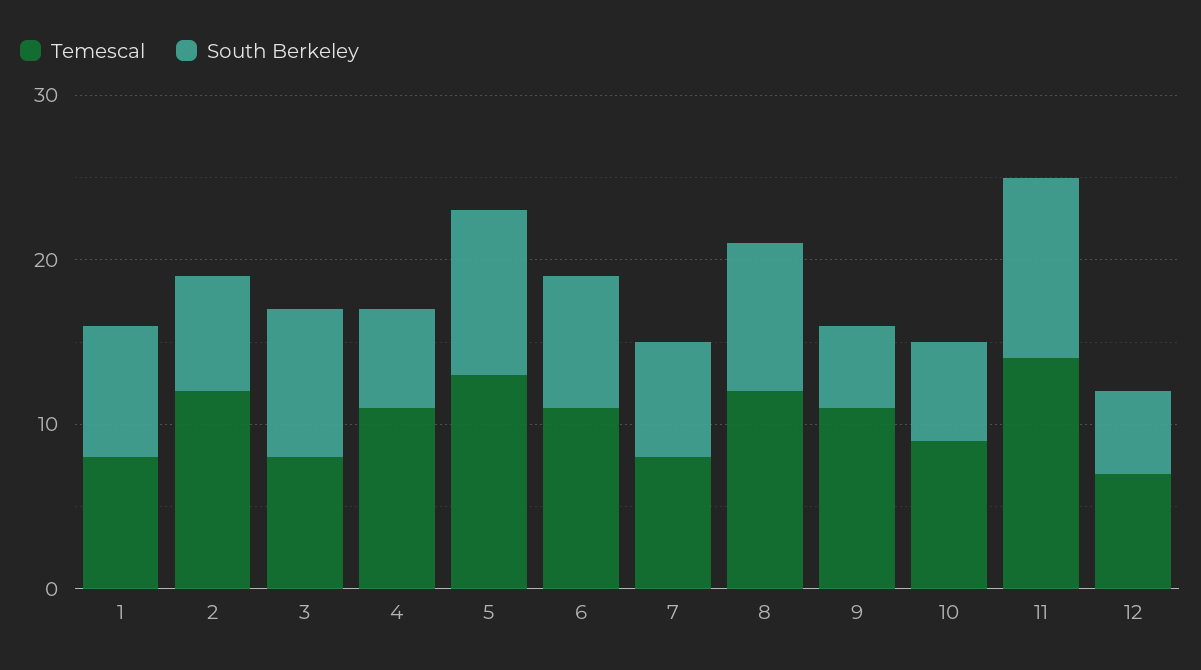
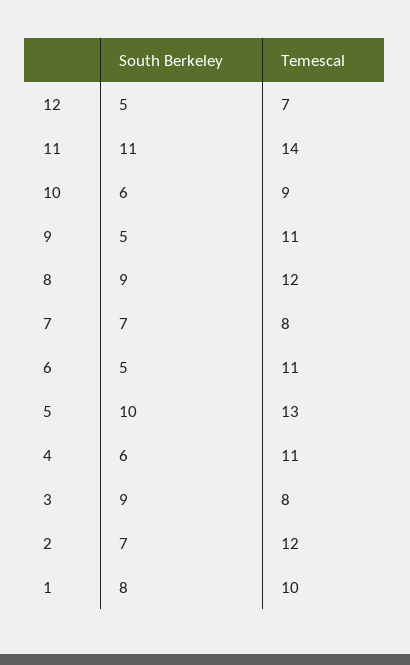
Temescal, 1: 8 -> 10
South Berkeley, 6: 8 -> 5

